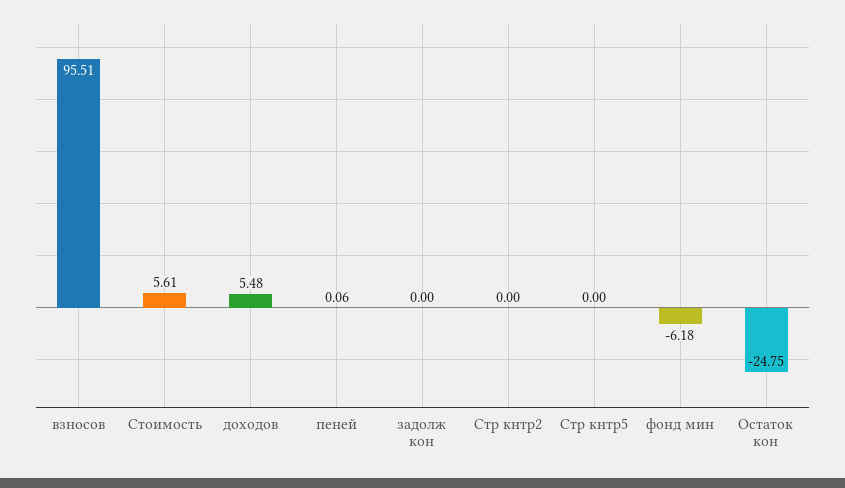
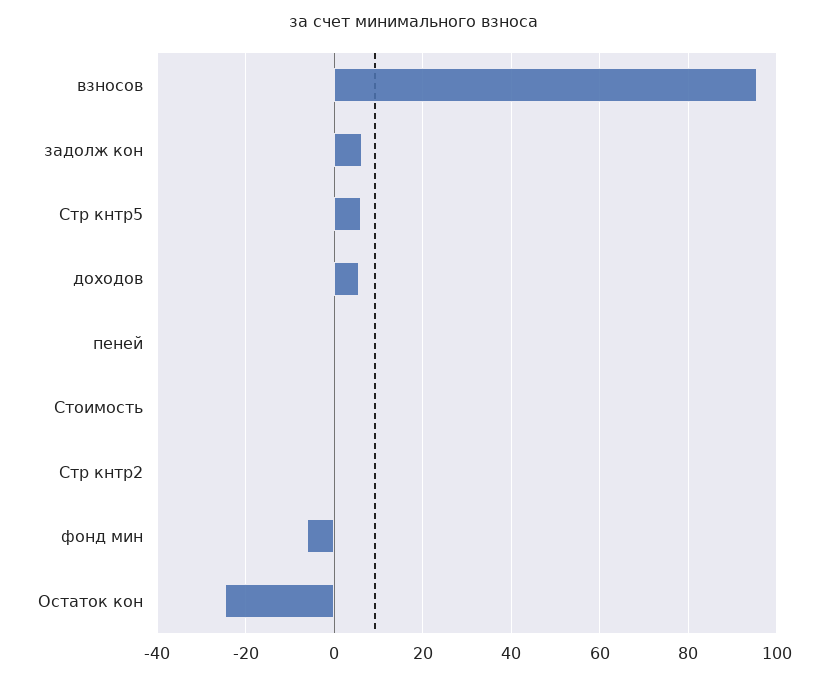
Стоимость: 5.61 -> 0
задолж кон: 0 -> 6
Стр кнтр5: 0 -> 6

